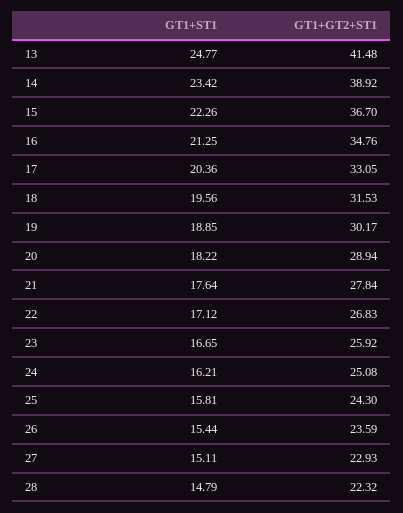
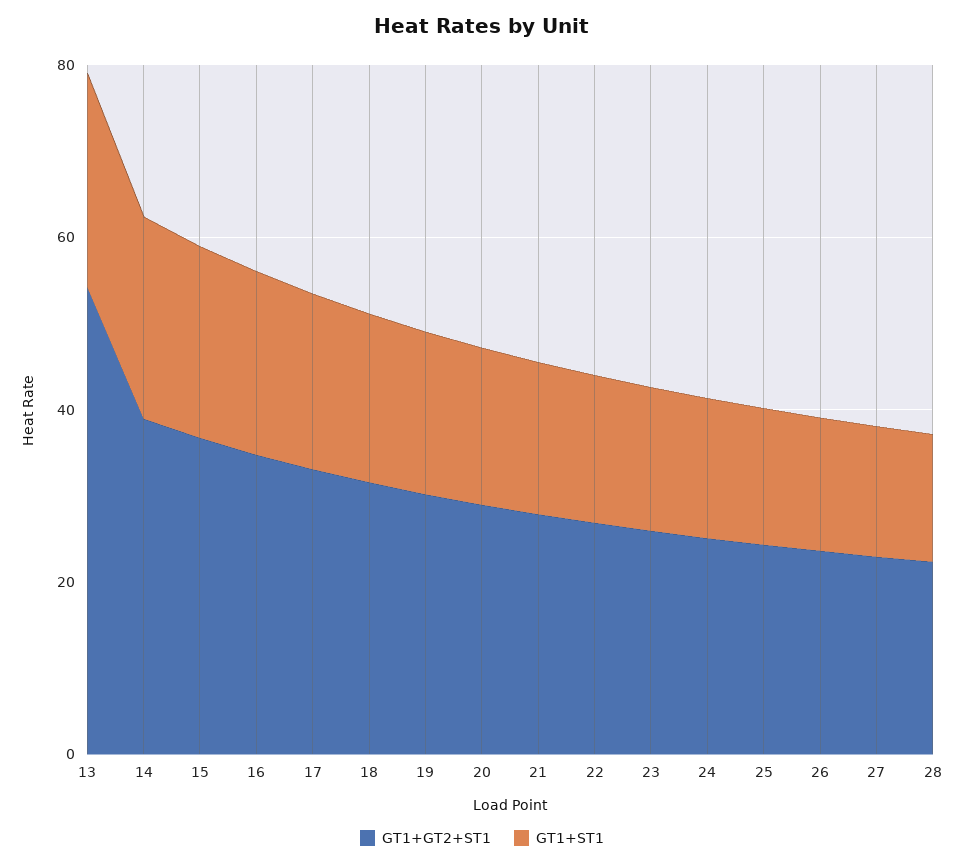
GT1+GT2+ST1, 13: 41.48 -> 55

